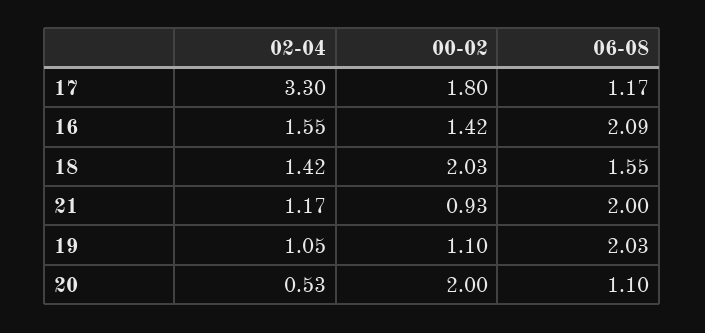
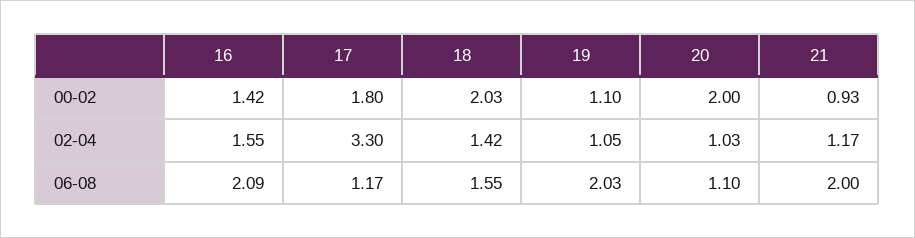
02-04, 20: 0.53 -> 1.03

